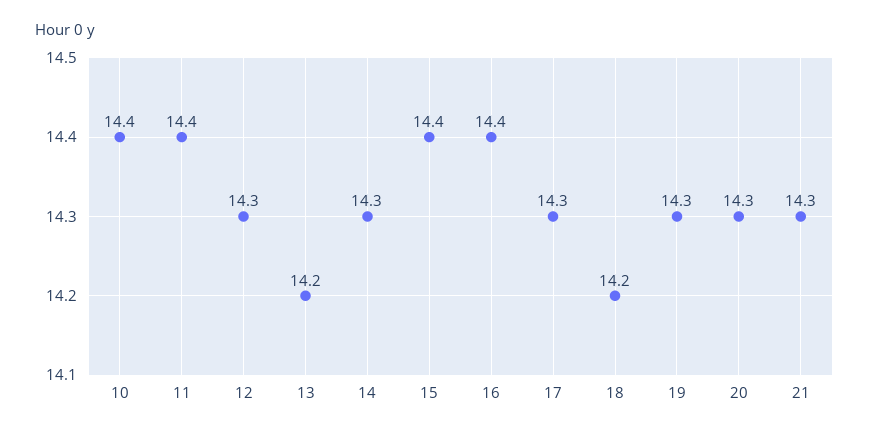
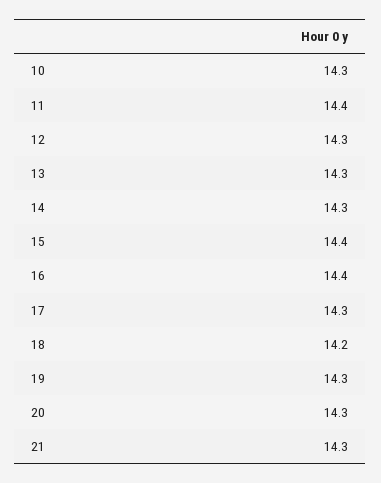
10: 14.4 -> 14.3
13: 14.2 -> 14.3

